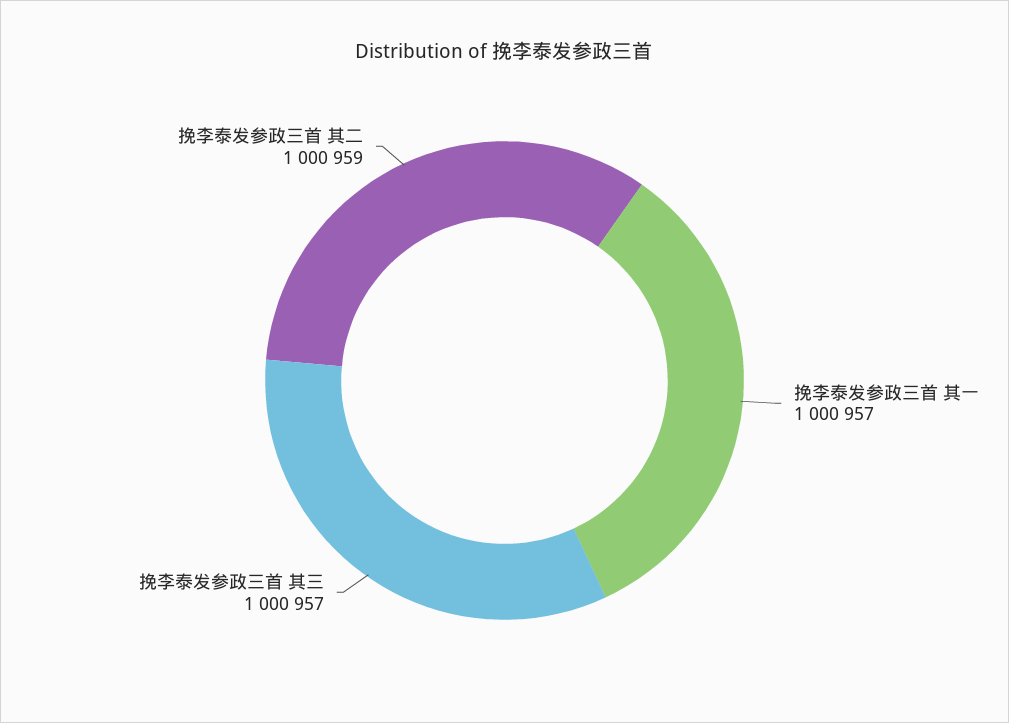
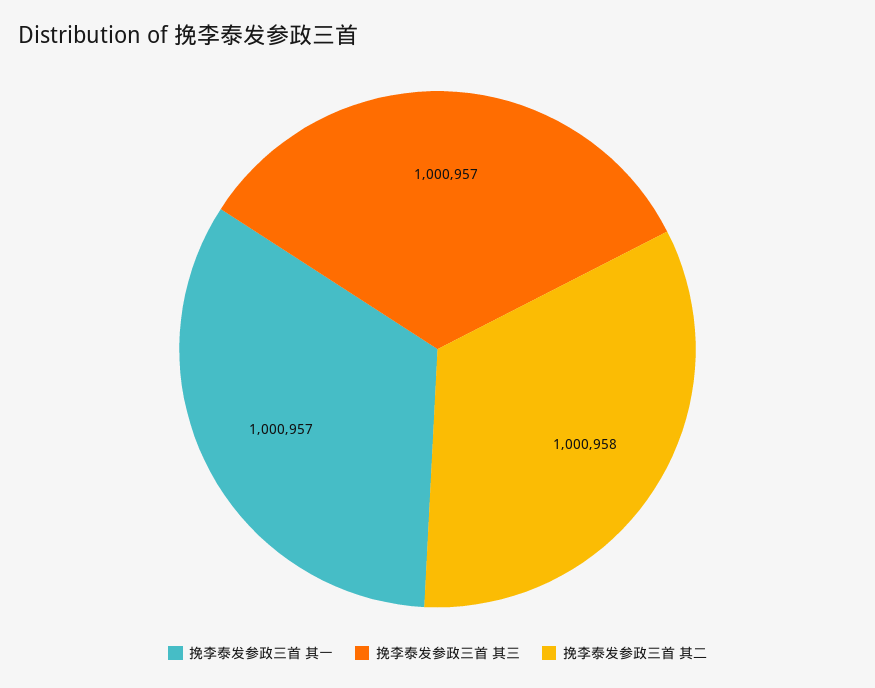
挽李泰发参政三首 其二: 1000959 -> 1000958

